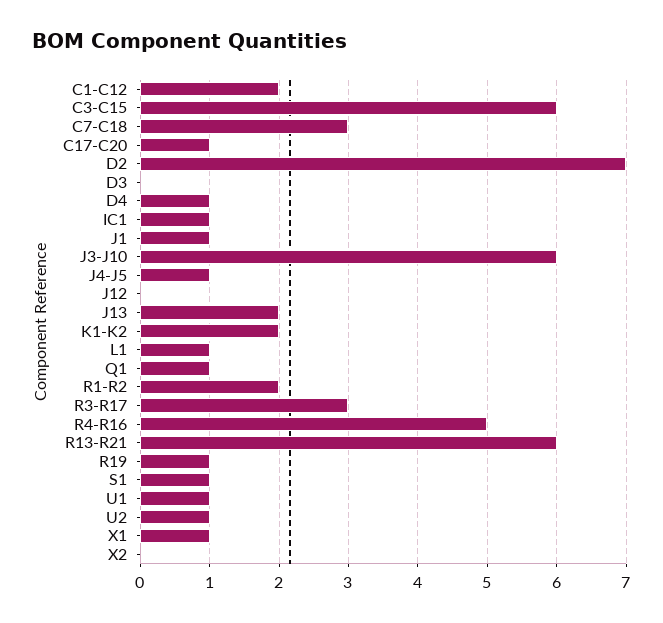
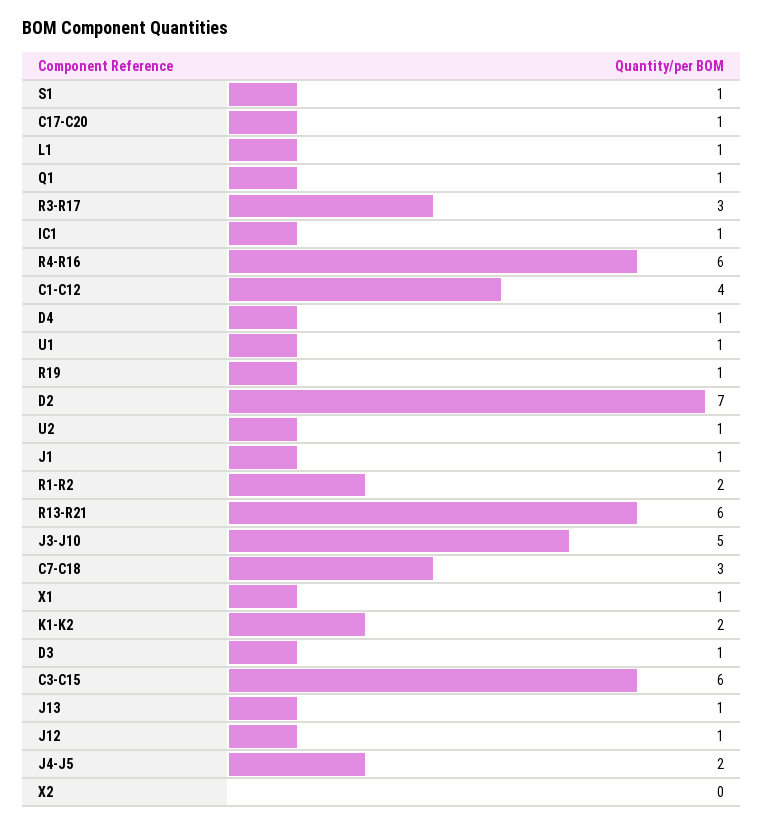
C1-C12: 2 -> 4
D3: 0 -> 1
J3-J10: 6 -> 5
J4-J5: 1 -> 2
J12: 0 -> 1
J13: 2 -> 1
R4-R16: 5 -> 6

